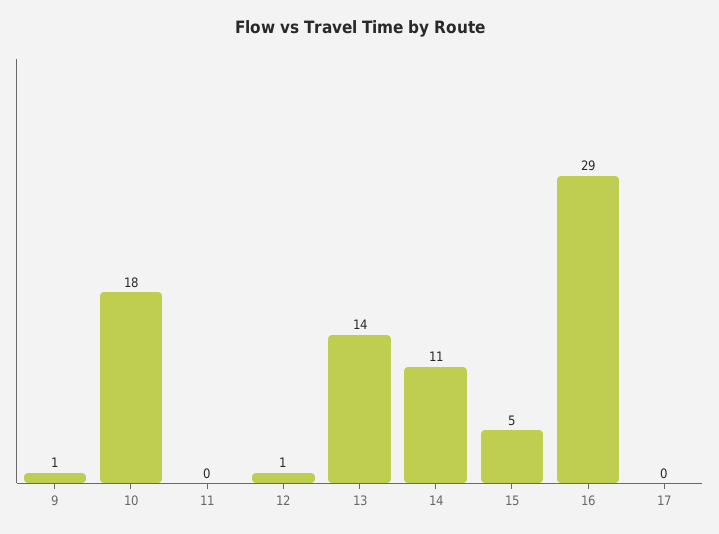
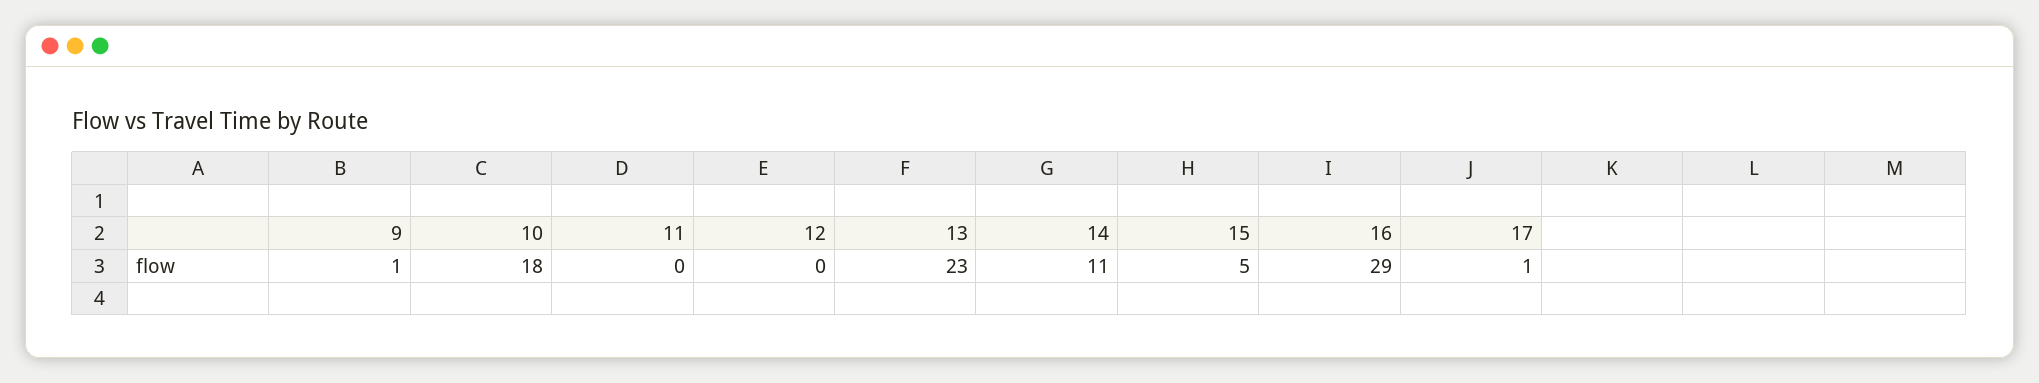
12: 1 -> 0
13: 14 -> 23
17: 0 -> 1

